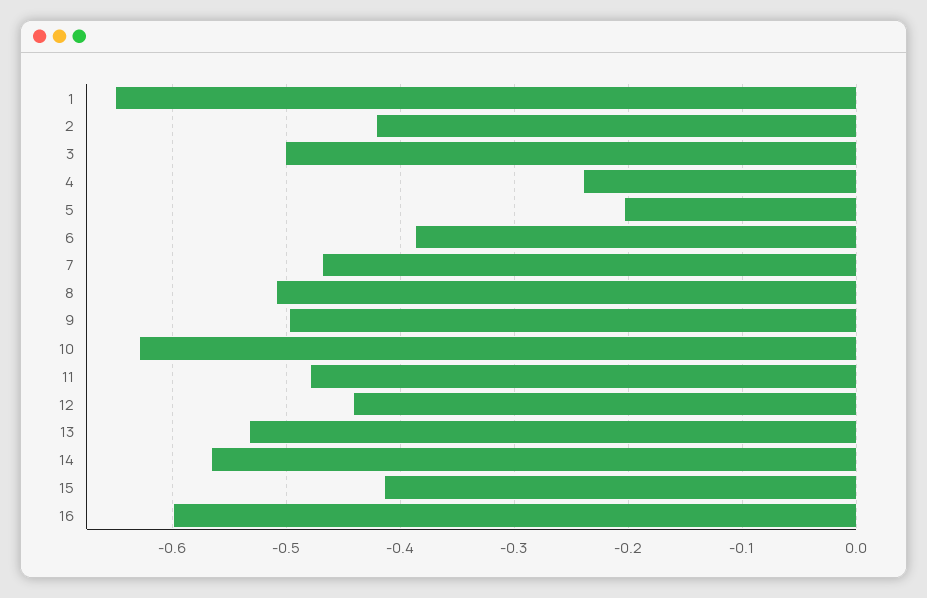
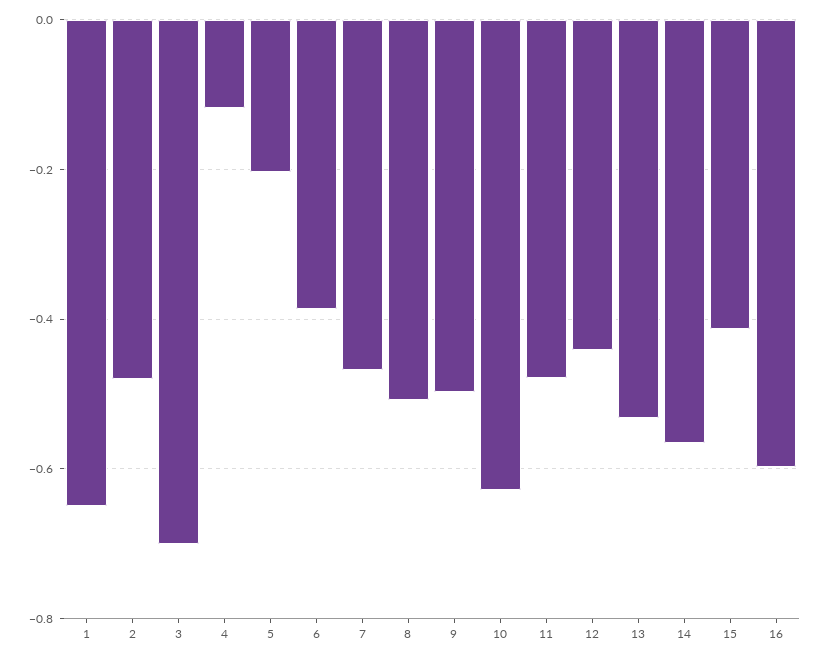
2: -0.42 -> -0.48
3: -0.5 -> -0.7
4: -0.24 -> -0.12

